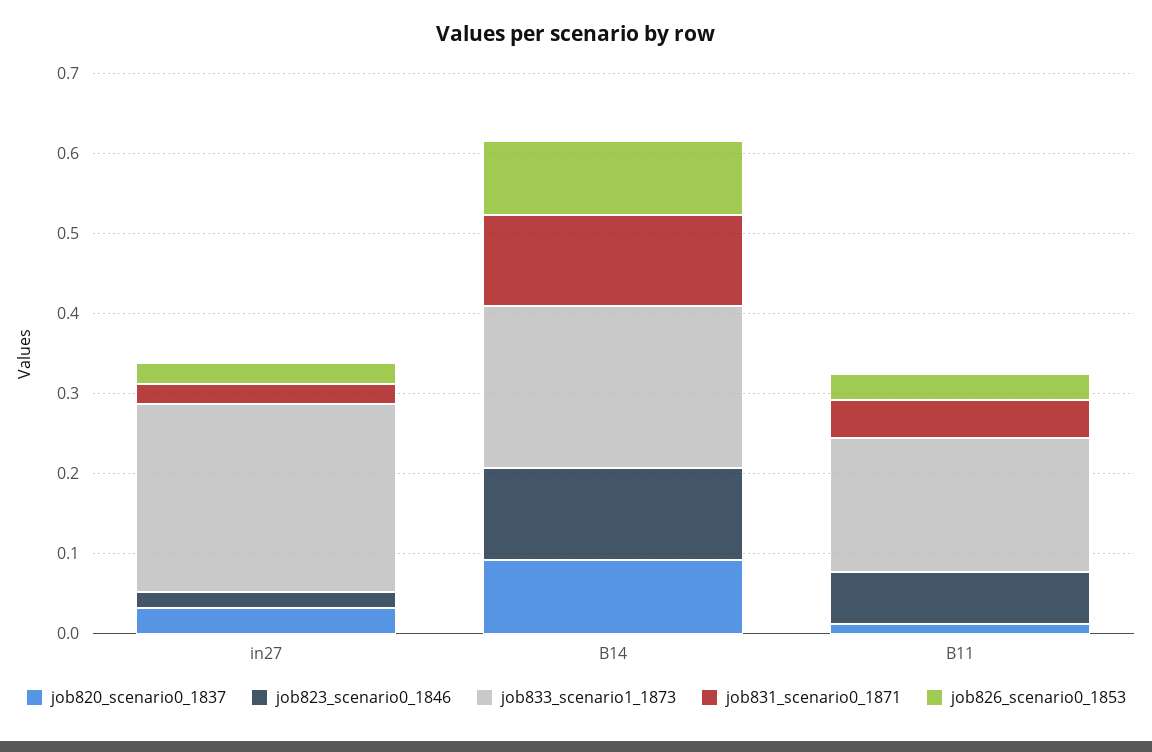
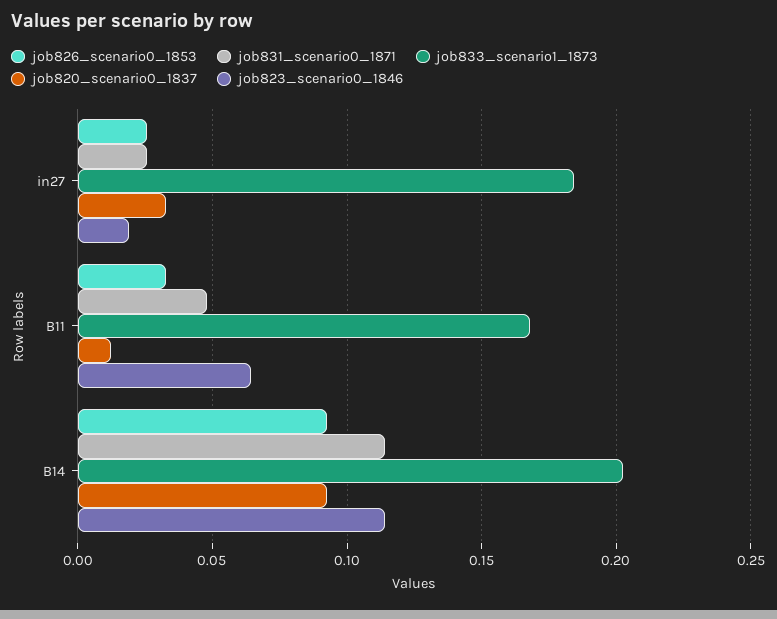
job833_scenario1_1873, in27: 0.24 -> 0.185

